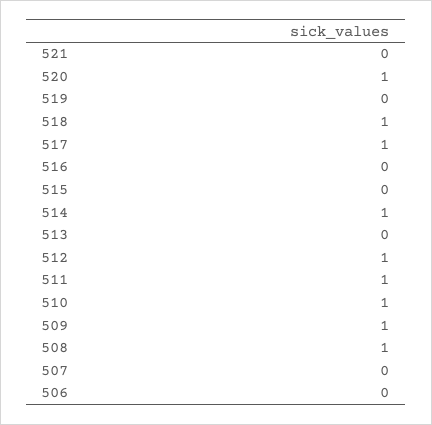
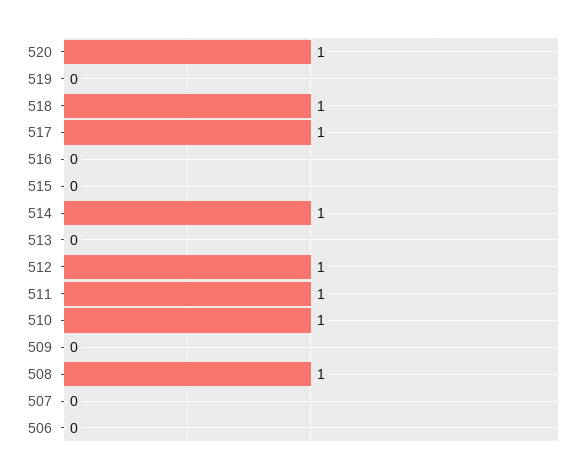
521: 0 -> none
509: 1 -> 0

